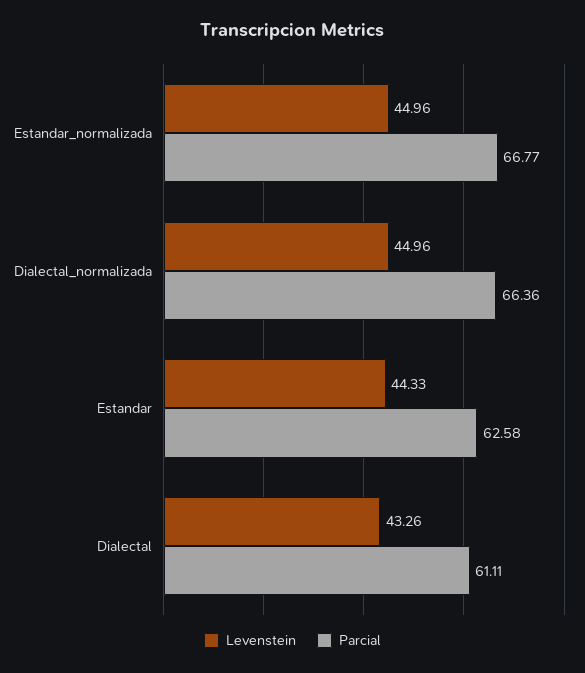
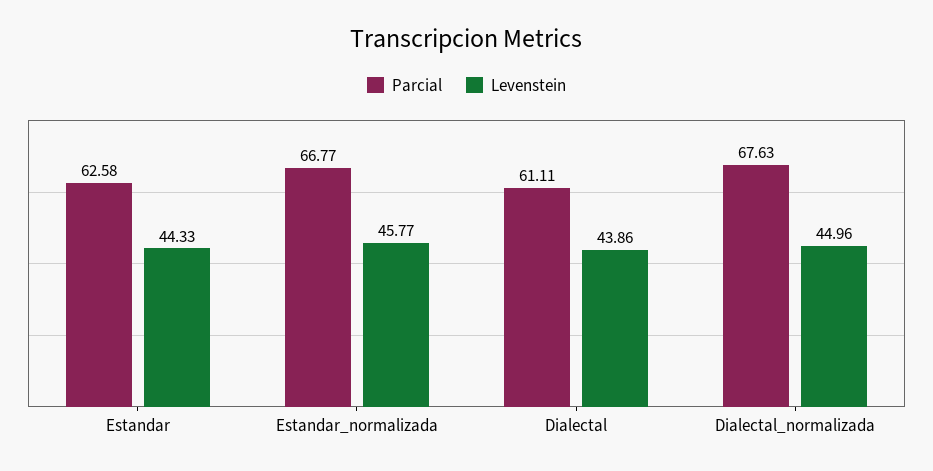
Levenstein, Estandar_normalizada: 44.96 -> 45.77
Parcial, Dialectal_normalizada: 66.36 -> 67.63
Levenstein, Dialectal: 43.26 -> 43.86

